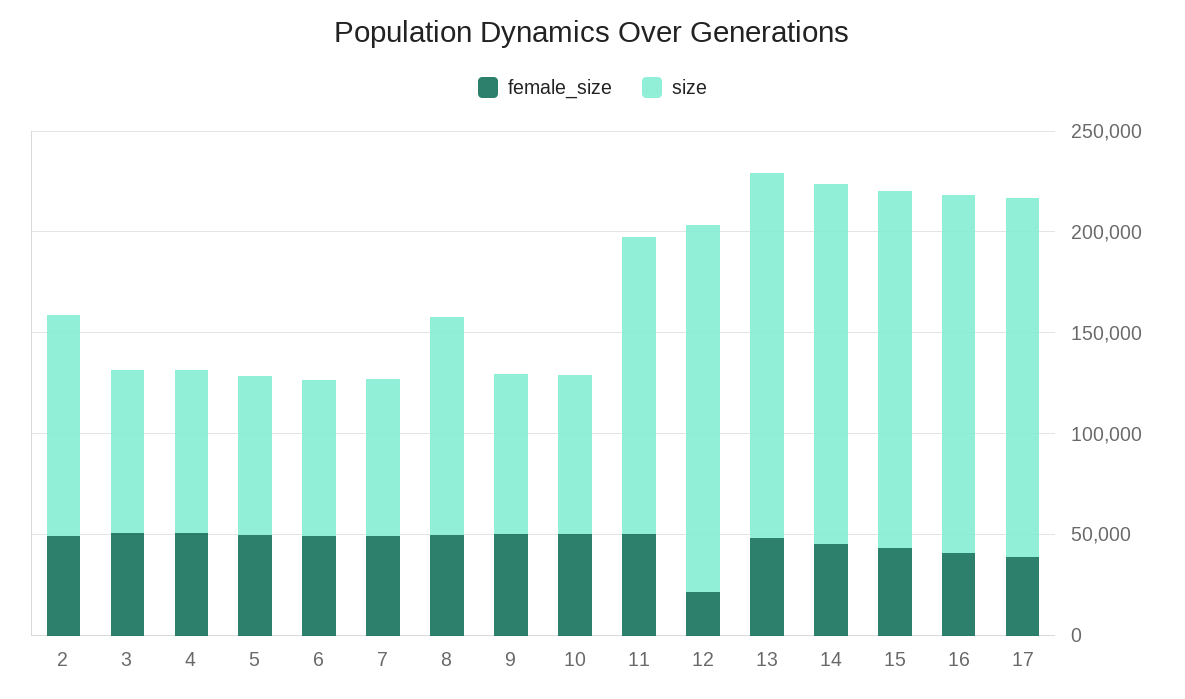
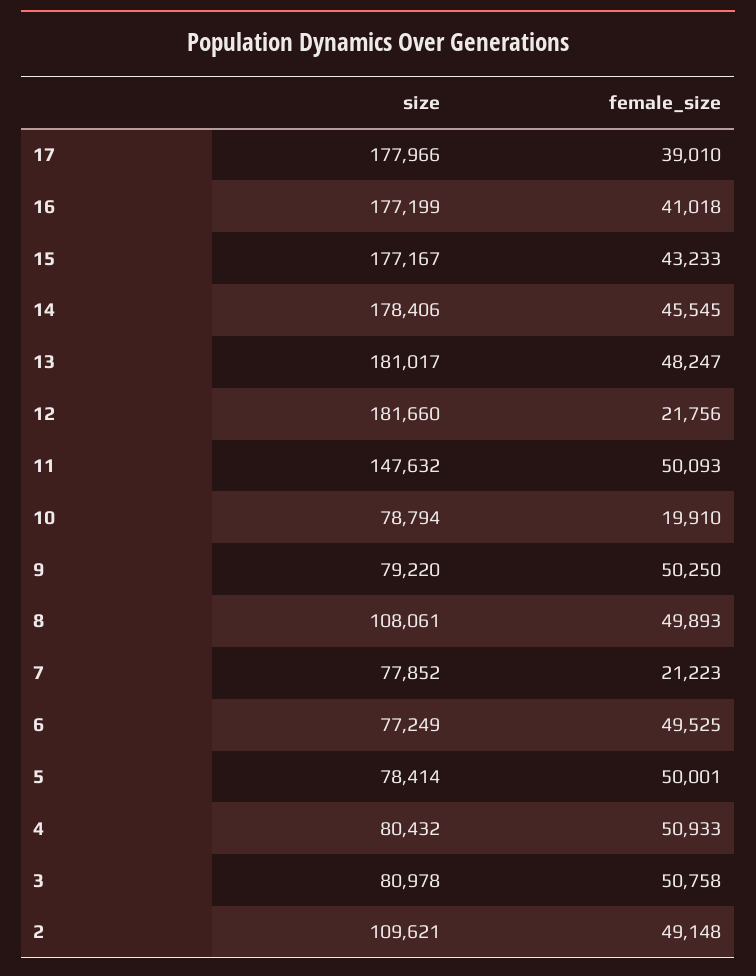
female_size, 7: 50000 -> 21223
female_size, 10: 50000 -> 19910

